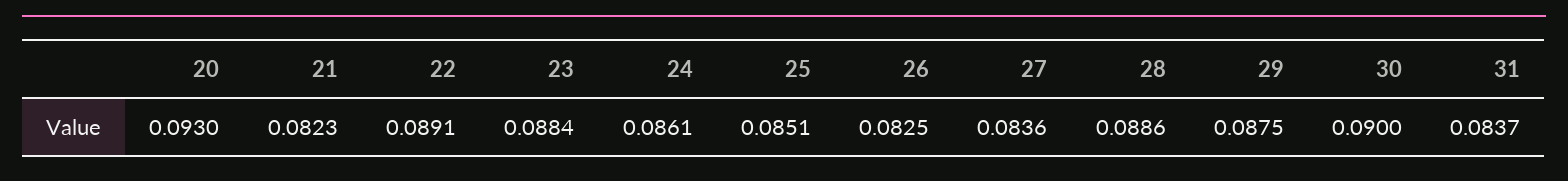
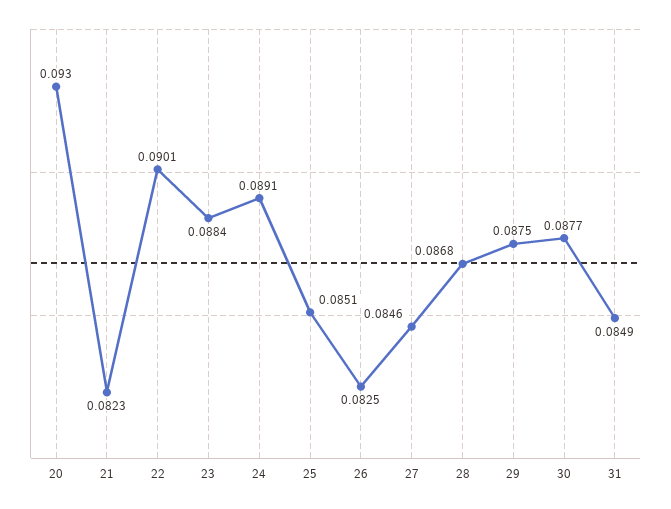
22: 0.0891 -> 0.0901
24: 0.0861 -> 0.0891
27: 0.0836 -> 0.0846
28: 0.0886 -> 0.0868
30: 0.09 -> 0.0877
31: 0.0837 -> 0.0849

